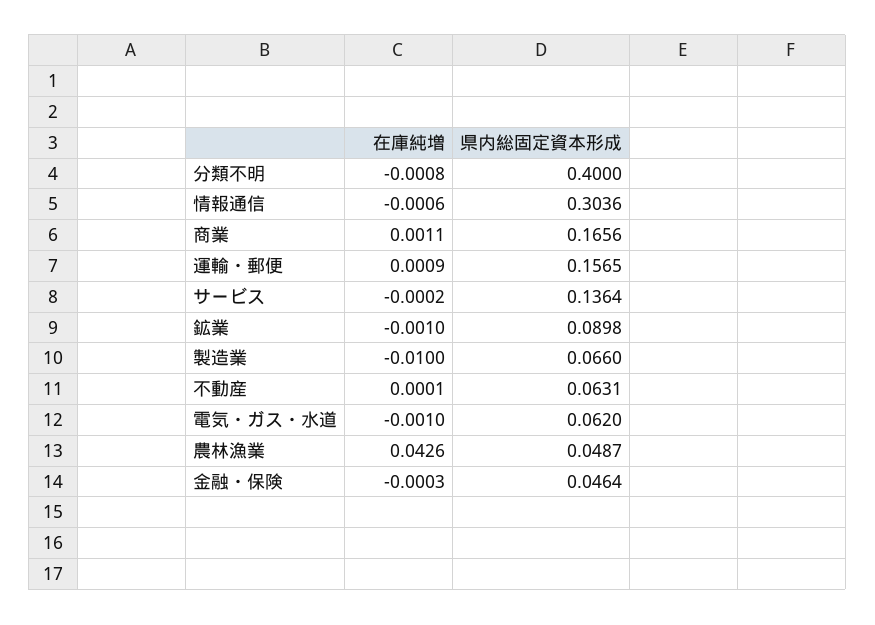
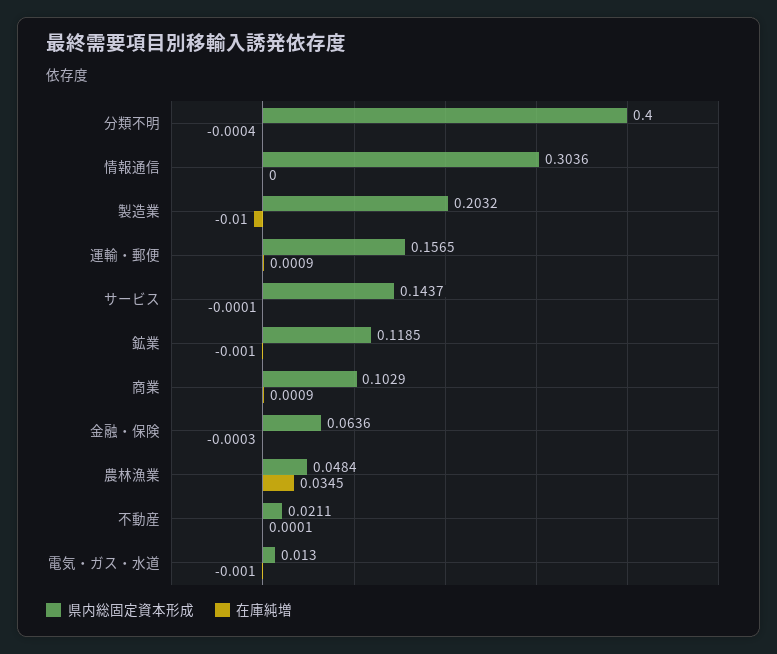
在庫純増, 分類不明: -0.0008 -> -0.0004
在庫純増, 情報通信: -0.0006 -> 0
在庫純増, 商業: 0.0011 -> 0.0009
県内総固定資本形成, 商業: 0.1656 -> 0.1029
在庫純増, サービス: -0.0002 -> -0.0001
県内総固定資本形成, サービス: 0.1364 -> 0.1437
県内総固定資本形成, 鉱業: 0.0898 -> 0.1185
県内総固定資本形成, 製造業: 0.066 -> 0.2032
県内総固定資本形成, 不動産: 0.0631 -> 0.0211
県内総固定資本形成, 電気・ガス・水道: 0.062 -> 0.013
在庫純増, 農林漁業: 0.0426 -> 0.0345
県内総固定資本形成, 農林漁業: 0.0487 -> 0.0484
県内総固定資本形成, 金融・保険: 0.0464 -> 0.0636

